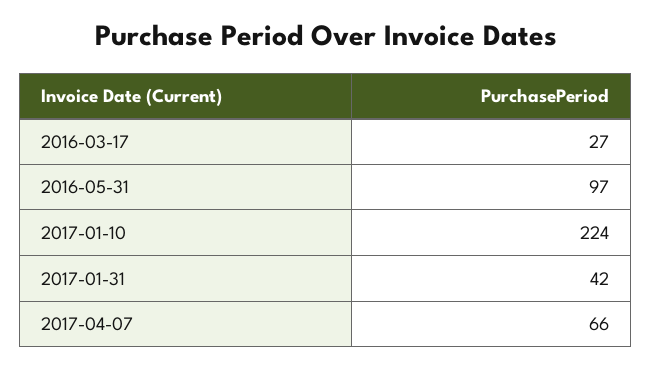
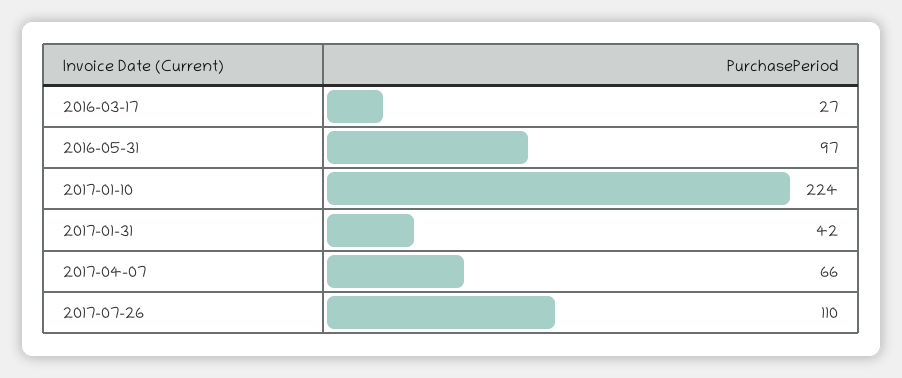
2017-07-26: none -> 110

